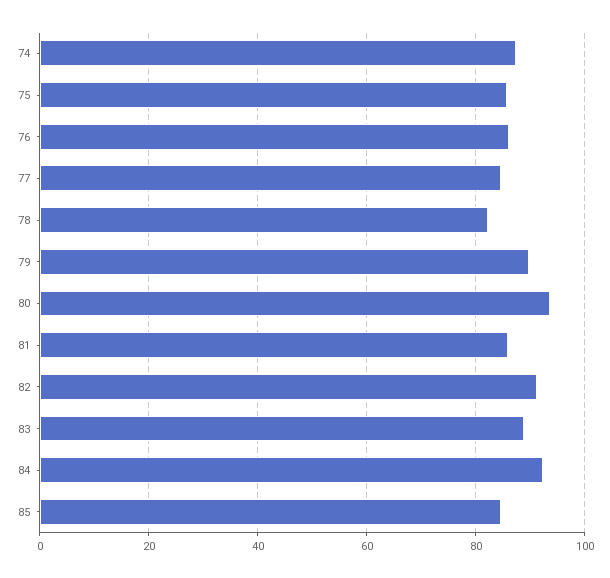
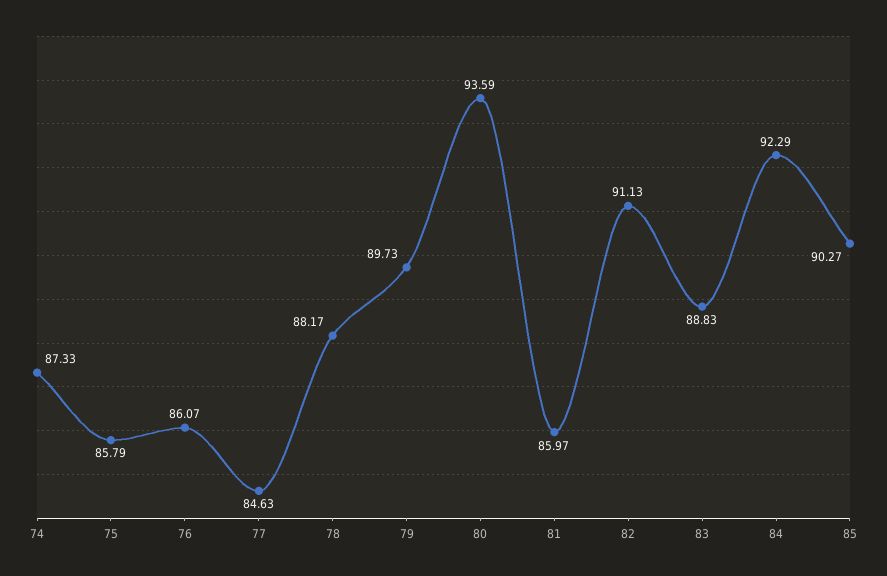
78: 82 -> 88.17
85: 84 -> 90.27

